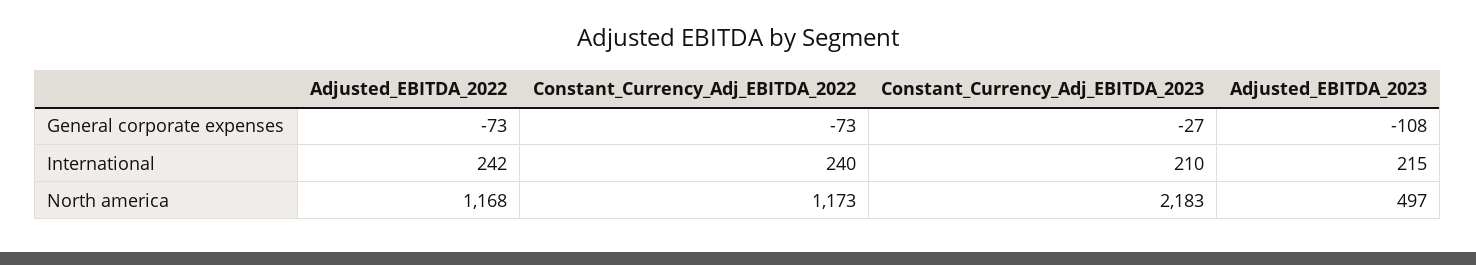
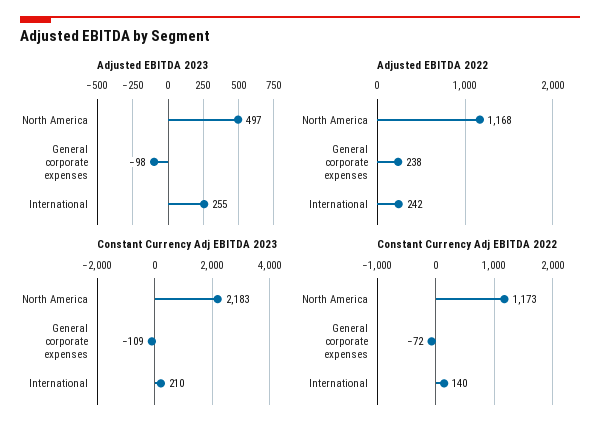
Adjusted_EBITDA_2022, General corporate expenses: -73 -> 238
Constant_Currency_Adj_EBITDA_2022, General corporate expenses: -73 -> -72
Constant_Currency_Adj_EBITDA_2023, General corporate expenses: -27 -> -109
Adjusted_EBITDA_2023, General corporate expenses: -108 -> -98
Constant_Currency_Adj_EBITDA_2022, International: 240 -> 140
Adjusted_EBITDA_2023, International: 215 -> 255

